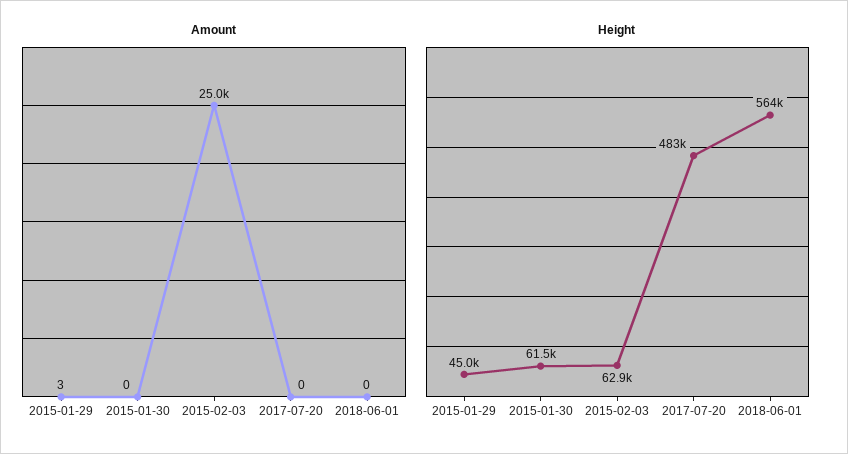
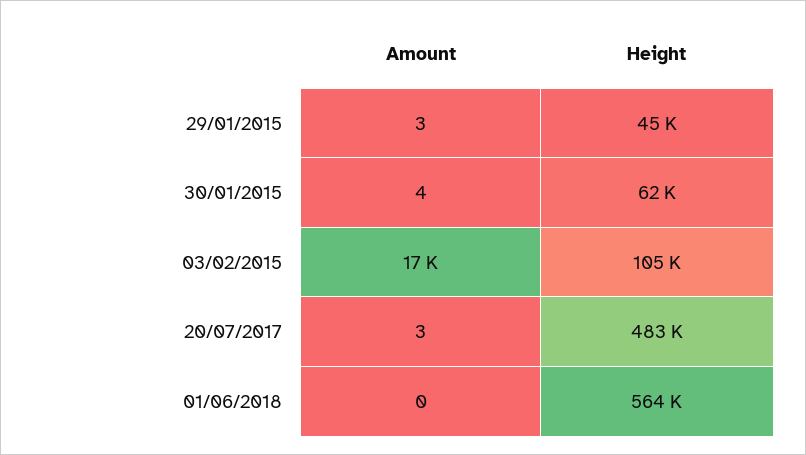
Amount, 2015-01-30: 0 -> 4
Amount, 2015-02-03: 25000 -> 17000
Amount, 2017-07-20: 0 -> 3
Height, 2015-02-03: 62900 -> 105000

